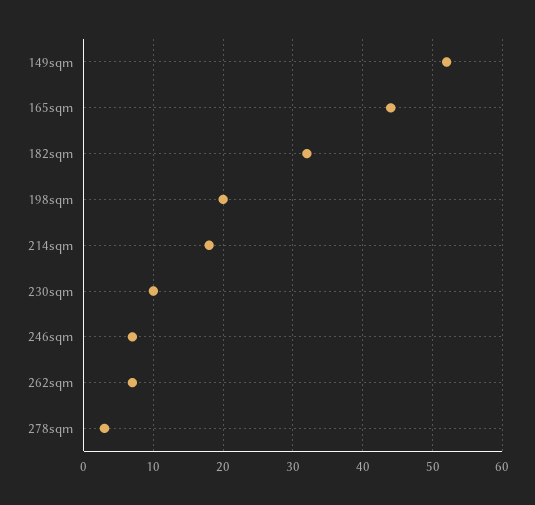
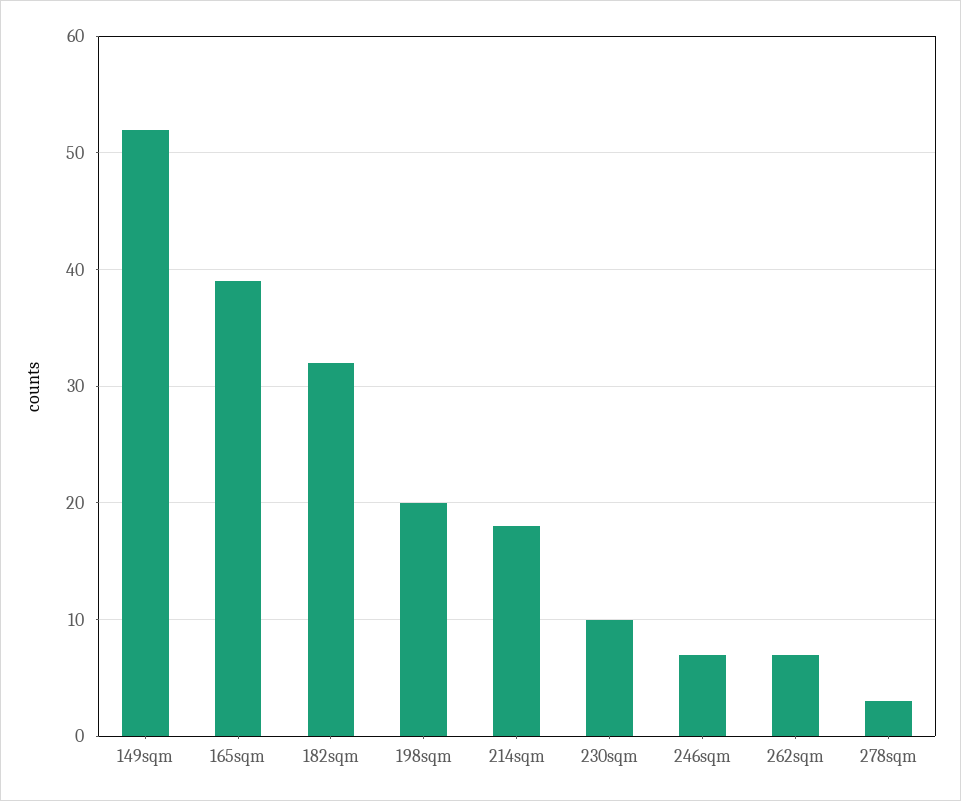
165sqm: 44 -> 39

